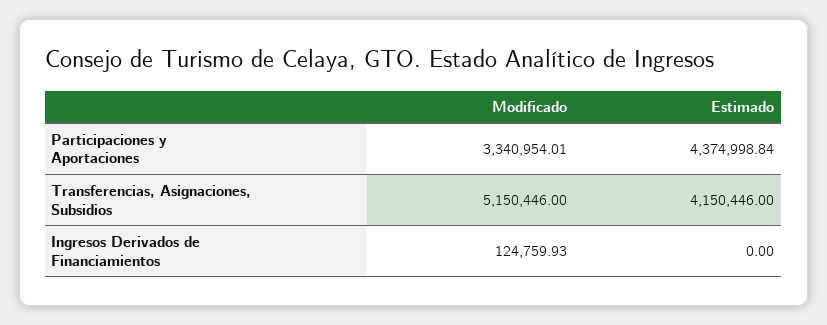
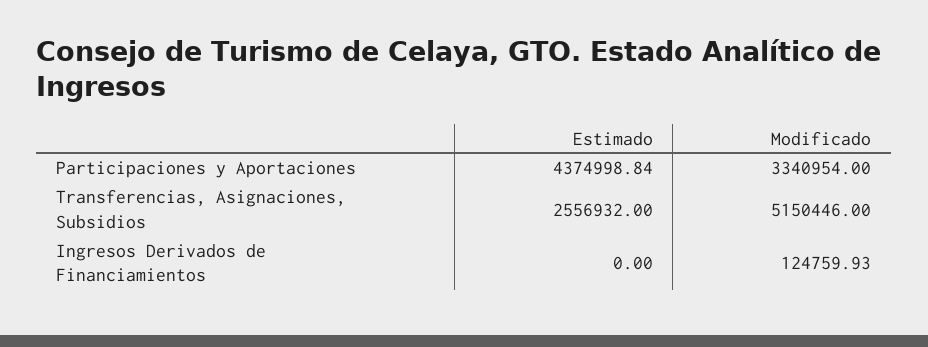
Modificado, Participaciones y Aportaciones: 3340954.01 -> 3340954
Estimado, Transferencias, Asignaciones, Subsidios: 4150446 -> 2556932

